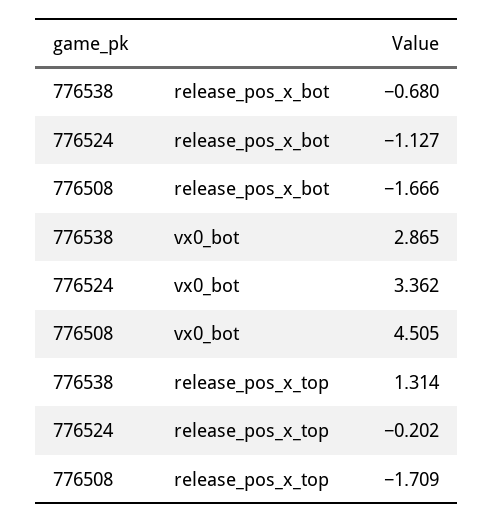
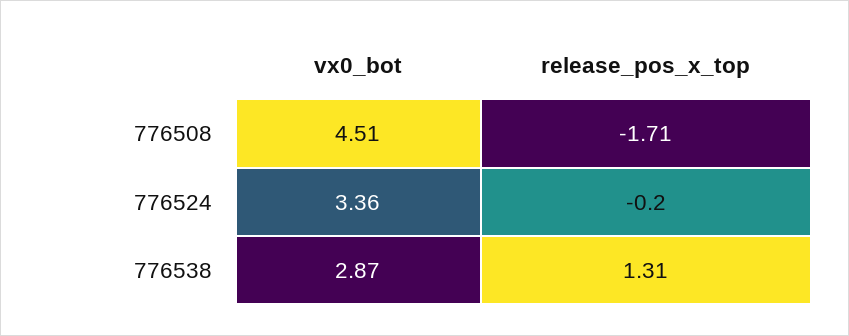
776538, release_pos_x_bot: -0.68 -> none
776524, release_pos_x_bot: -1.127 -> none
776508, release_pos_x_bot: -1.666 -> none

